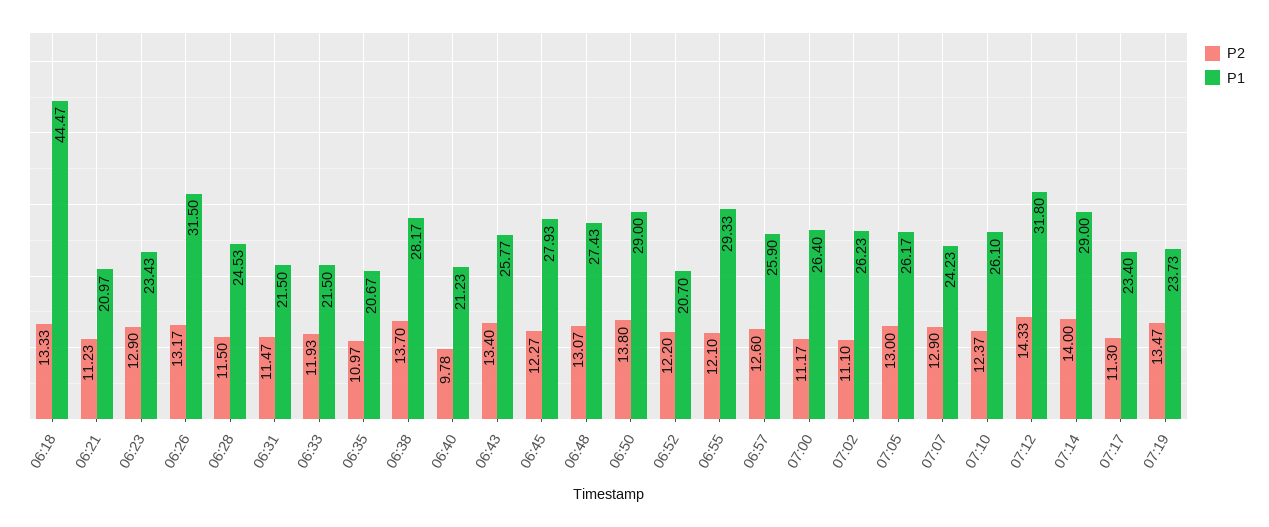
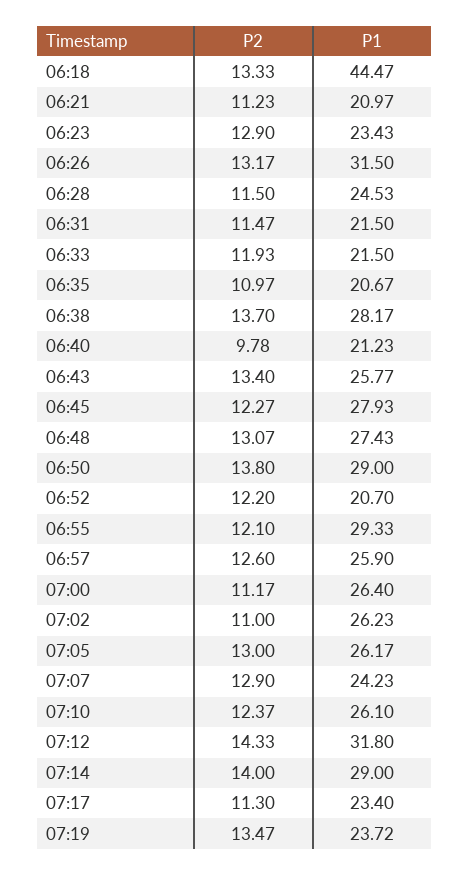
P2, 07:02: 11.1 -> 11
P1, 07:19: 23.73 -> 23.72

